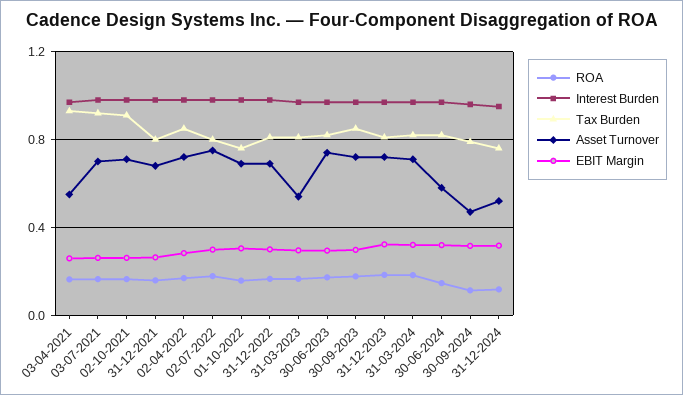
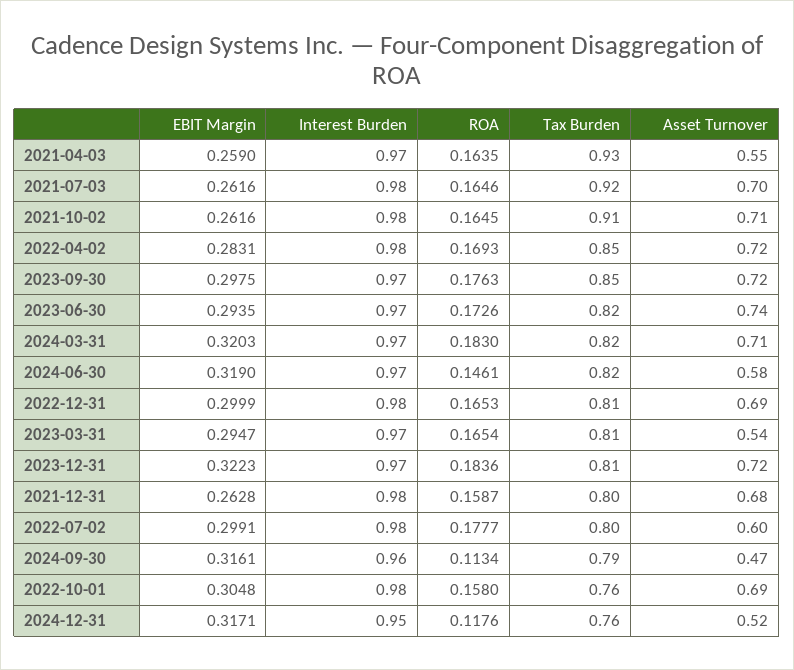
Asset Turnover, 02-07-2022: 0.75 -> 0.6

